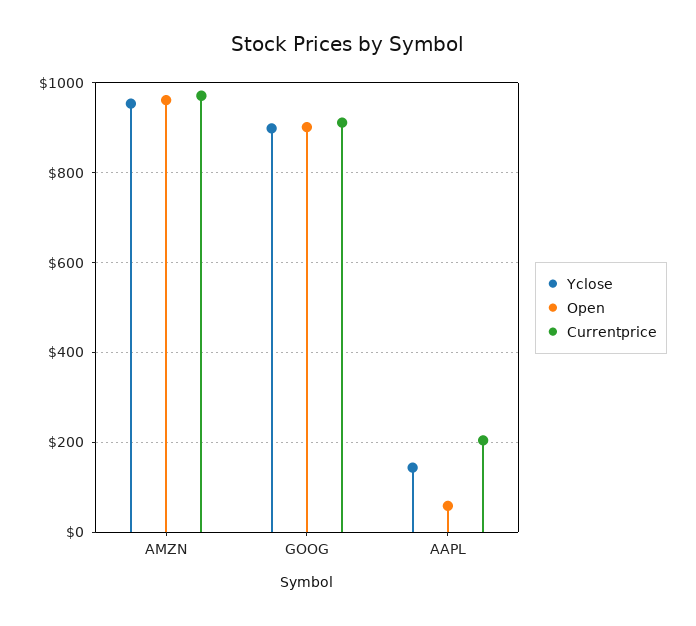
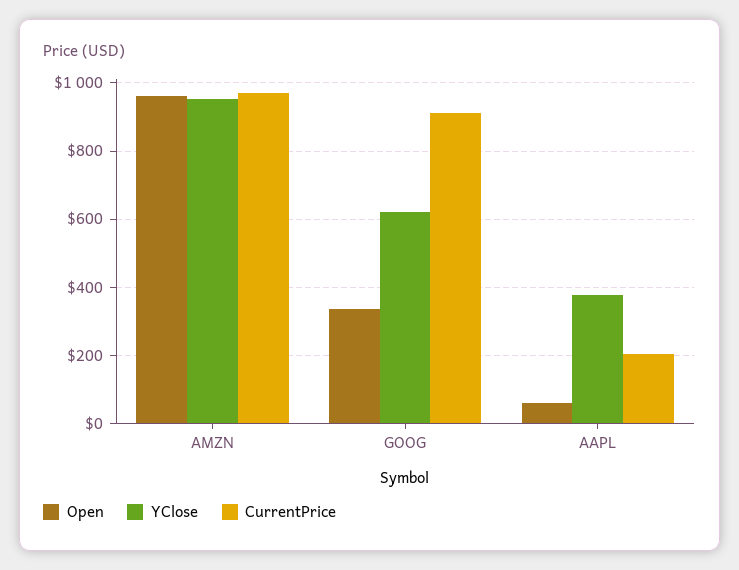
Yclose, GOOG: 900 -> 620
Open, GOOG: 900 -> 340
Yclose, AAPL: 140 -> 380

